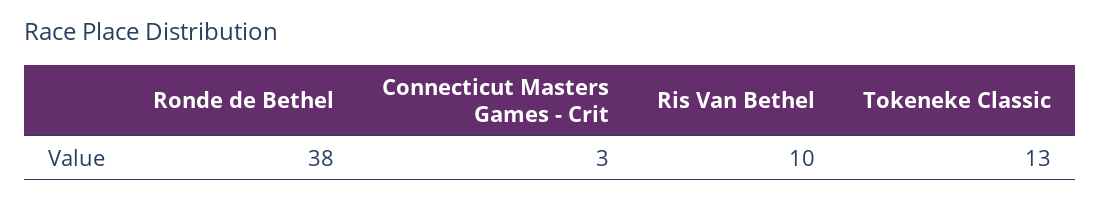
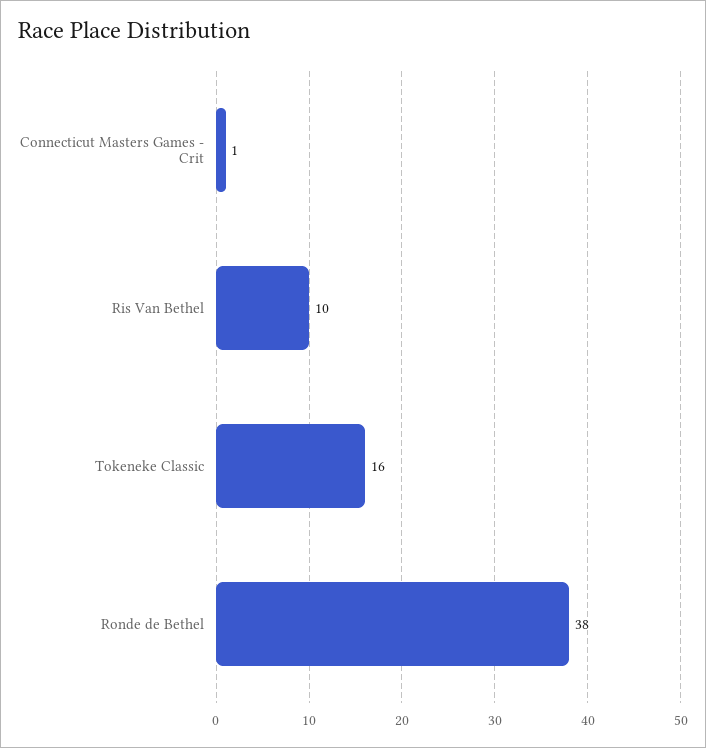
Connecticut Masters Games - Crit: 3 -> 1
Tokeneke Classic: 13 -> 16

